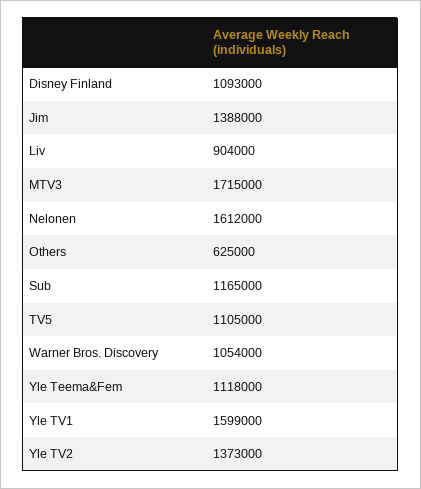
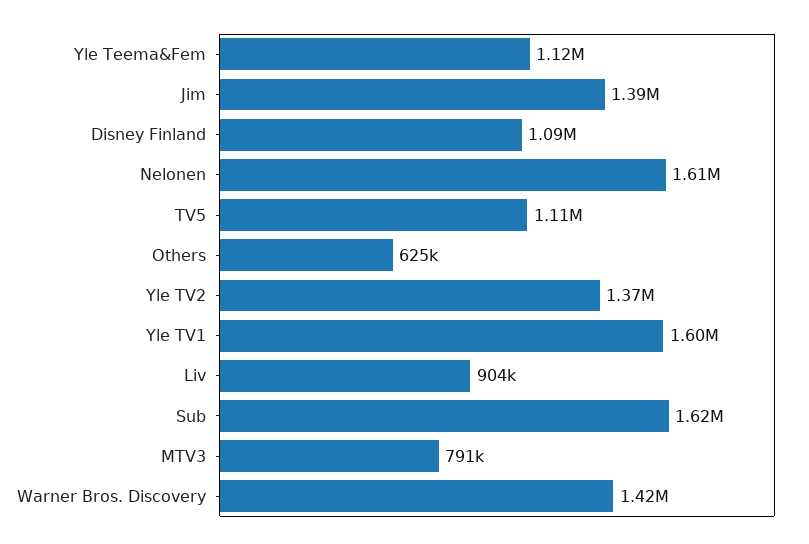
MTV3: 1715000 -> 791000
Sub: 1165000 -> 1620000
Warner Bros. Discovery: 1054000 -> 1420000

